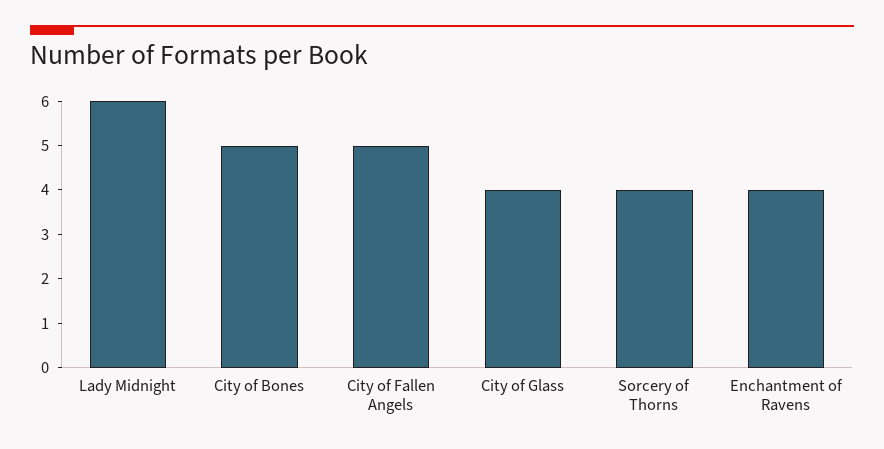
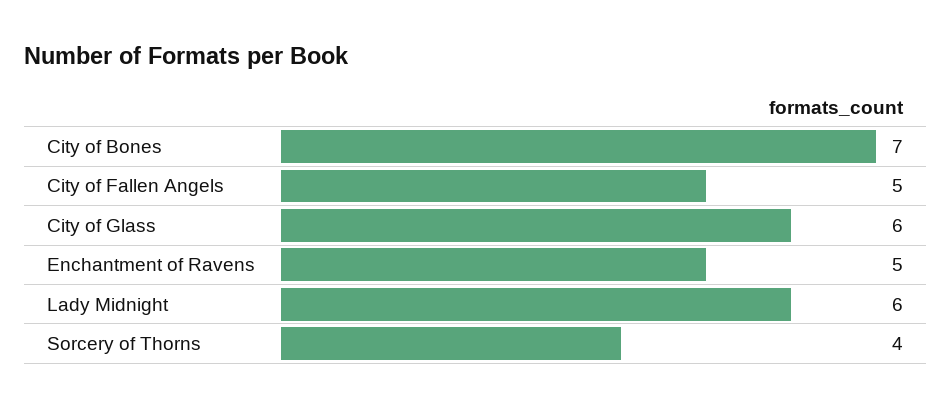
City of Bones: 5 -> 7
City of Glass: 4 -> 6
Enchantment of Ravens: 4 -> 5

